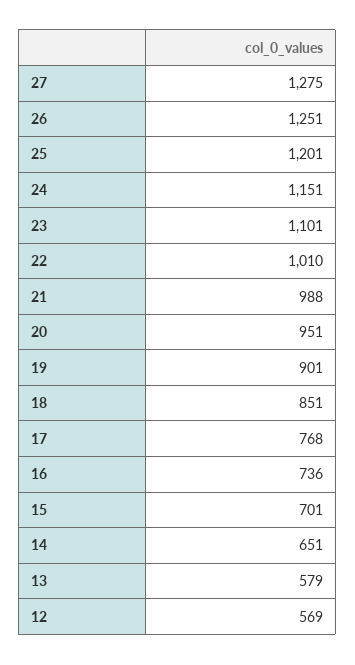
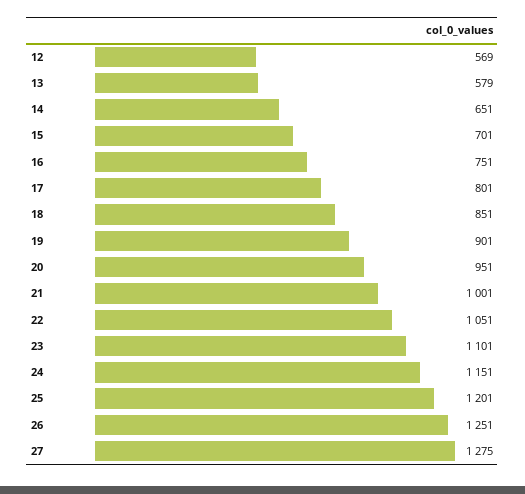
22: 1010 -> 1051
21: 988 -> 1001
17: 768 -> 801
16: 736 -> 751

